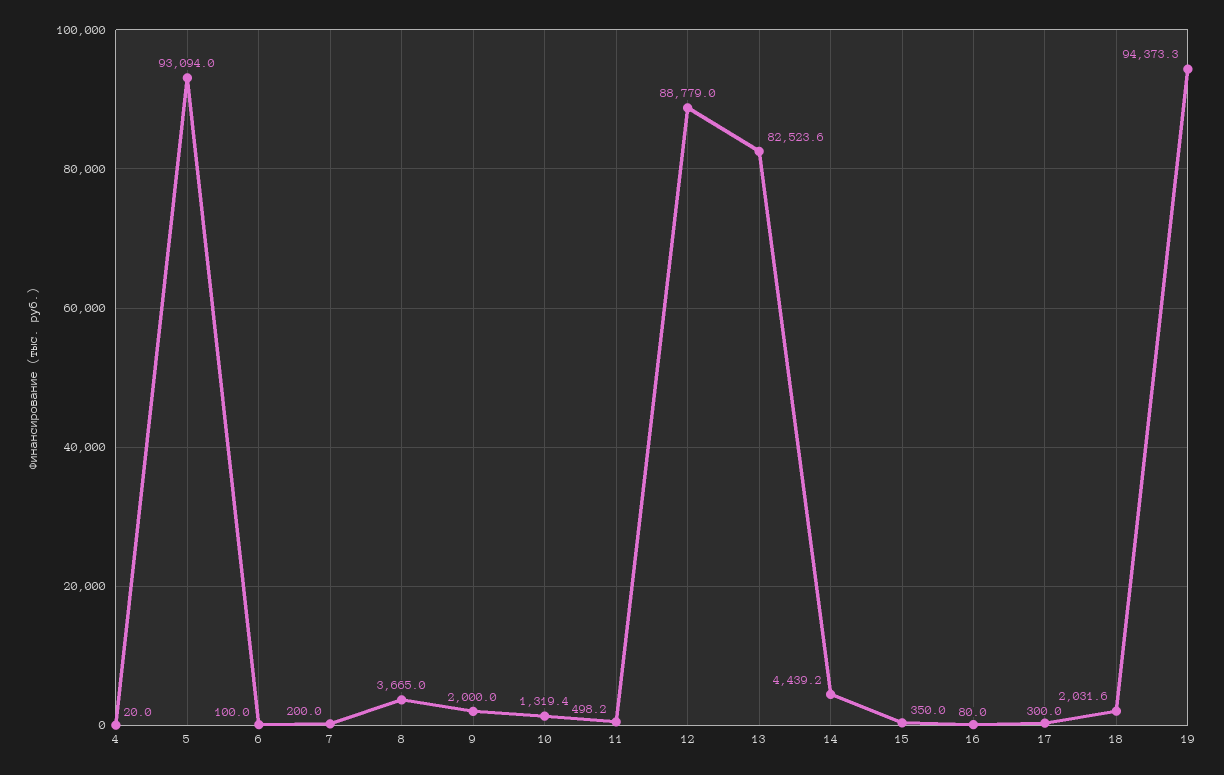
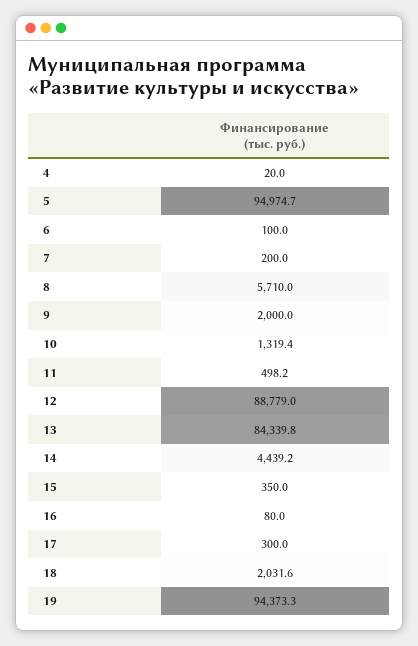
5: 93094 -> 94974.7
8: 3665 -> 5710
13: 82523.6 -> 84339.8

